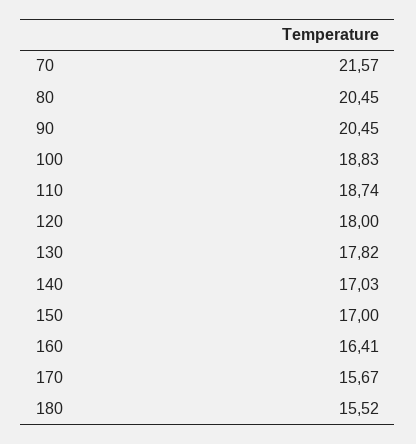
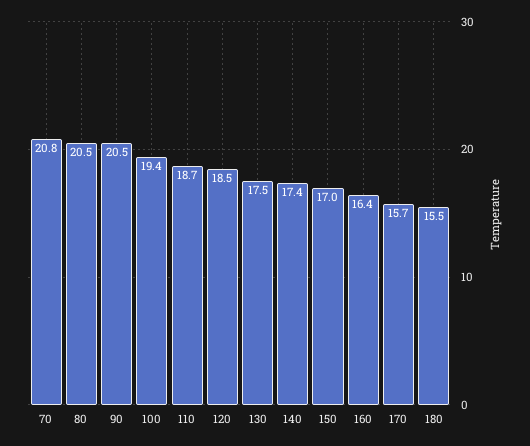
70: 21.57 -> 20.8
100: 18.83 -> 19.4
120: 18 -> 18.5
130: 17.82 -> 17.5
140: 17.03 -> 17.4

